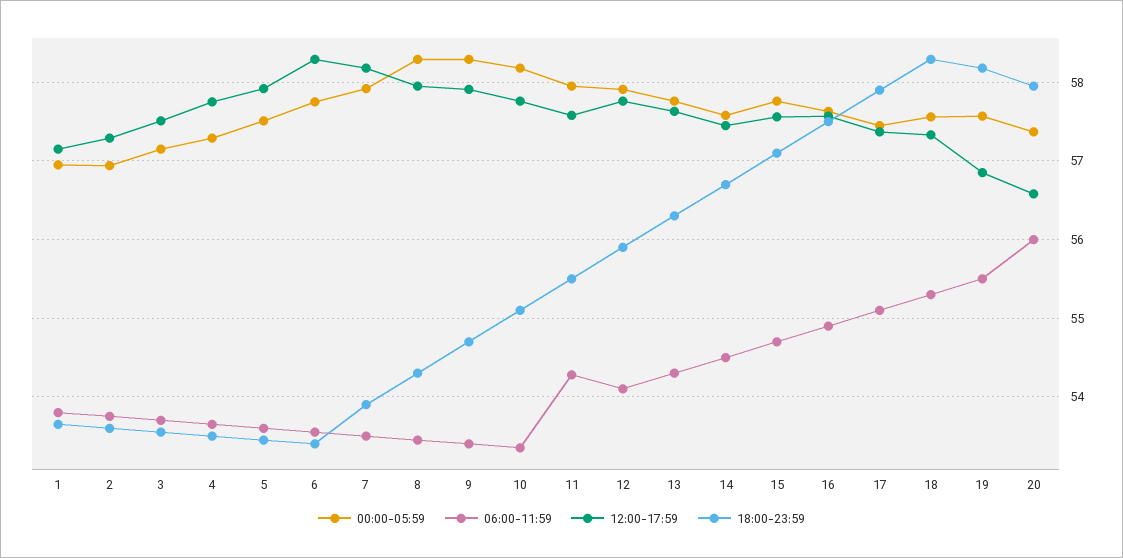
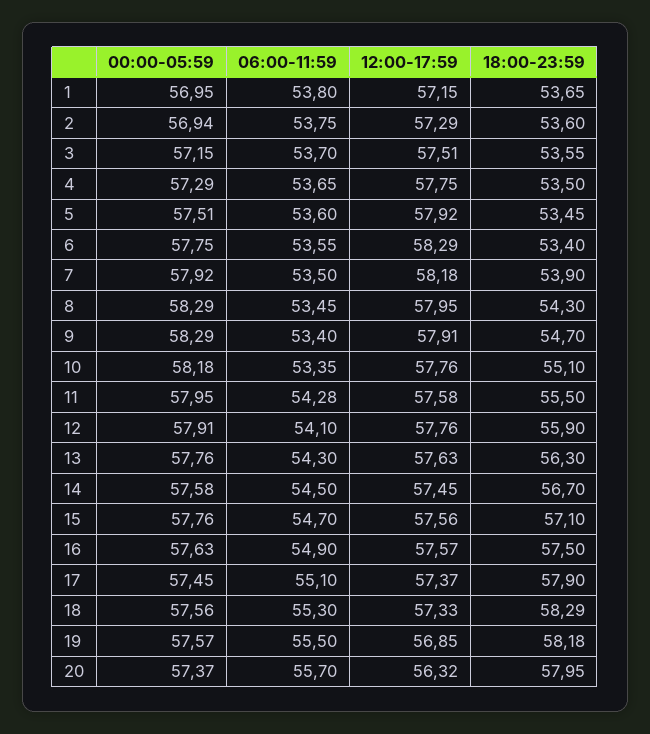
06:00-11:59, 20: 56 -> 55.7
12:00-17:59, 20: 56.6 -> 56.32

